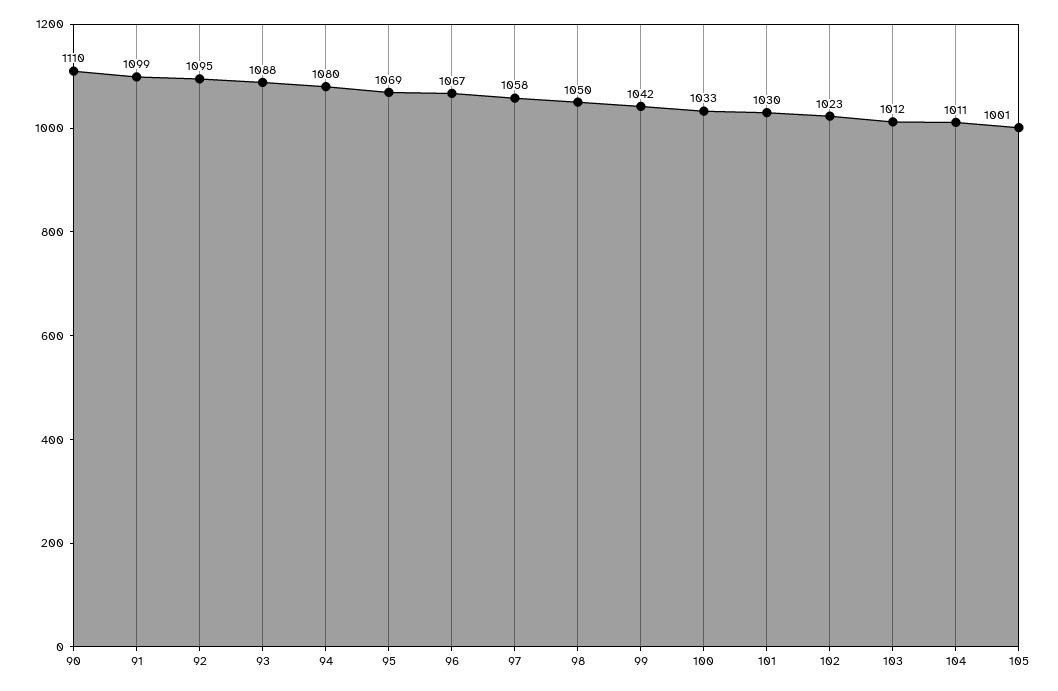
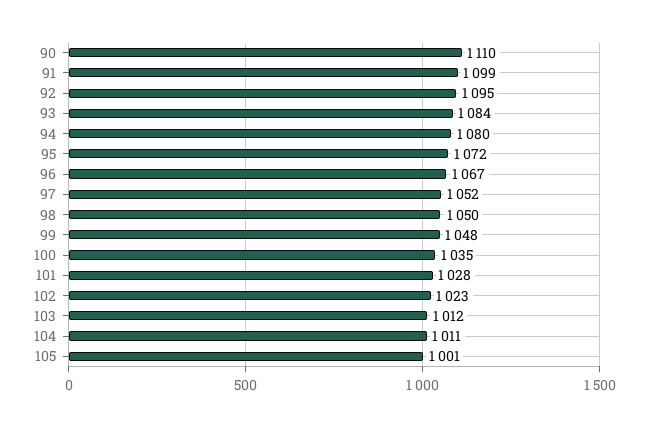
93: 1088 -> 1084
95: 1069 -> 1072
97: 1058 -> 1052
99: 1042 -> 1048
100: 1033 -> 1035
101: 1030 -> 1028

